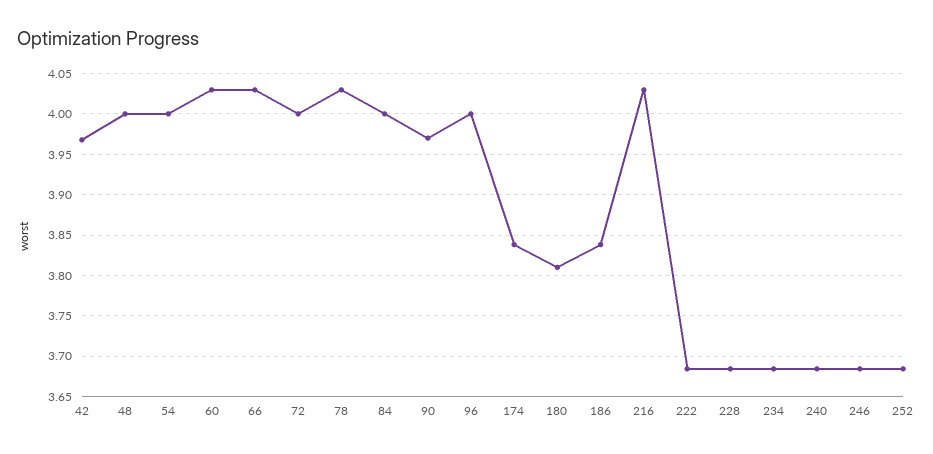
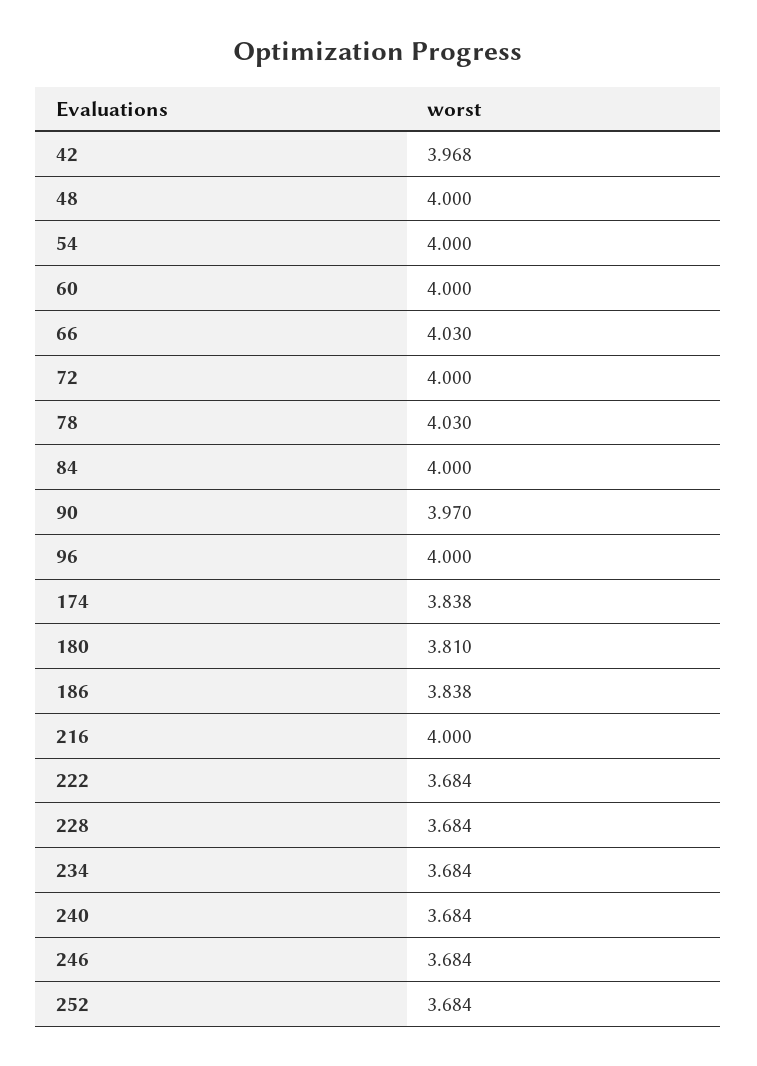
60: 4.03 -> 4
216: 4.03 -> 4

